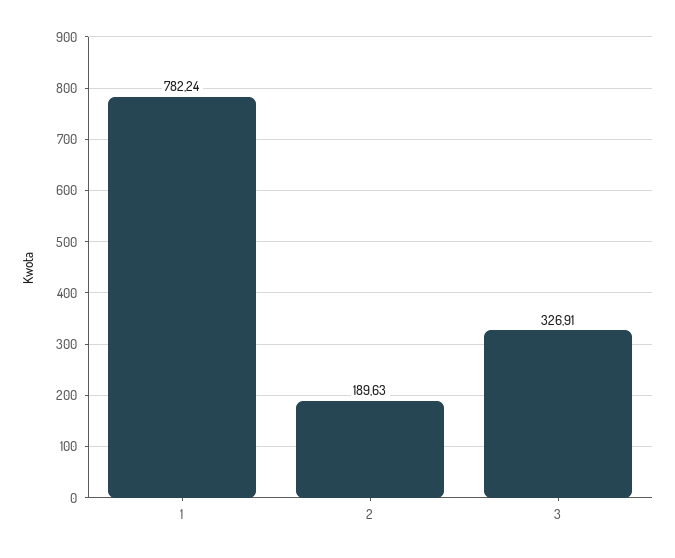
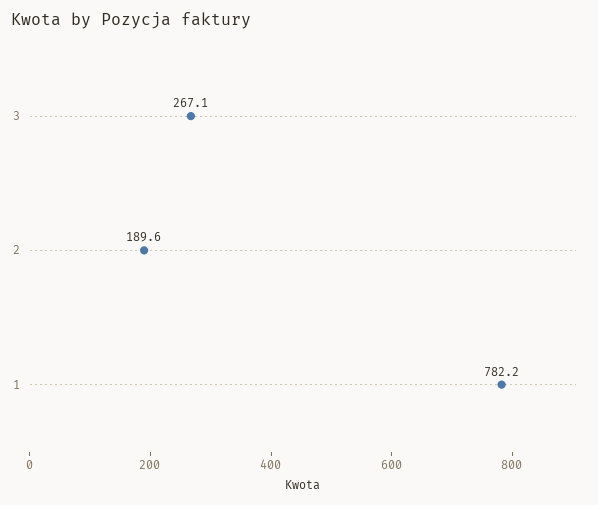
3: 326.91 -> 267.1

